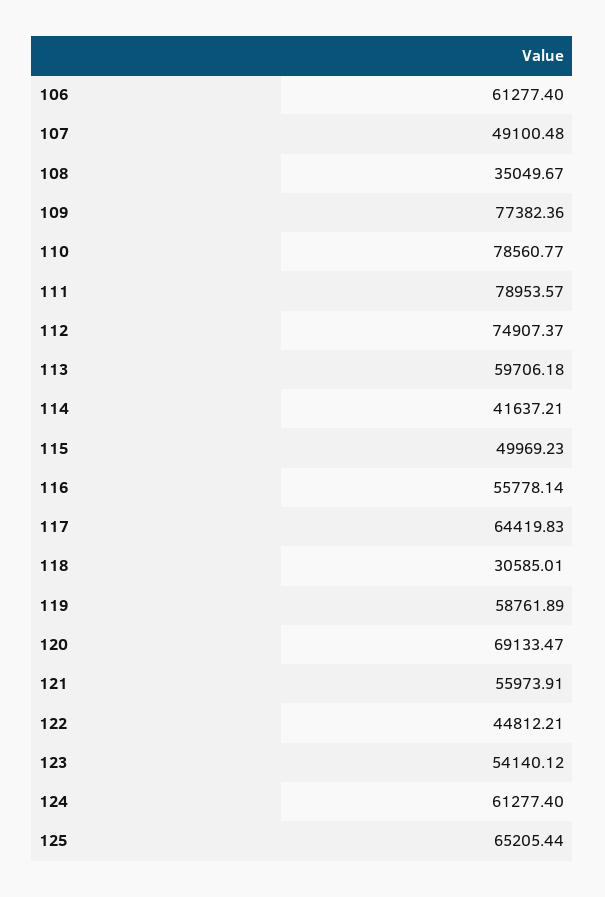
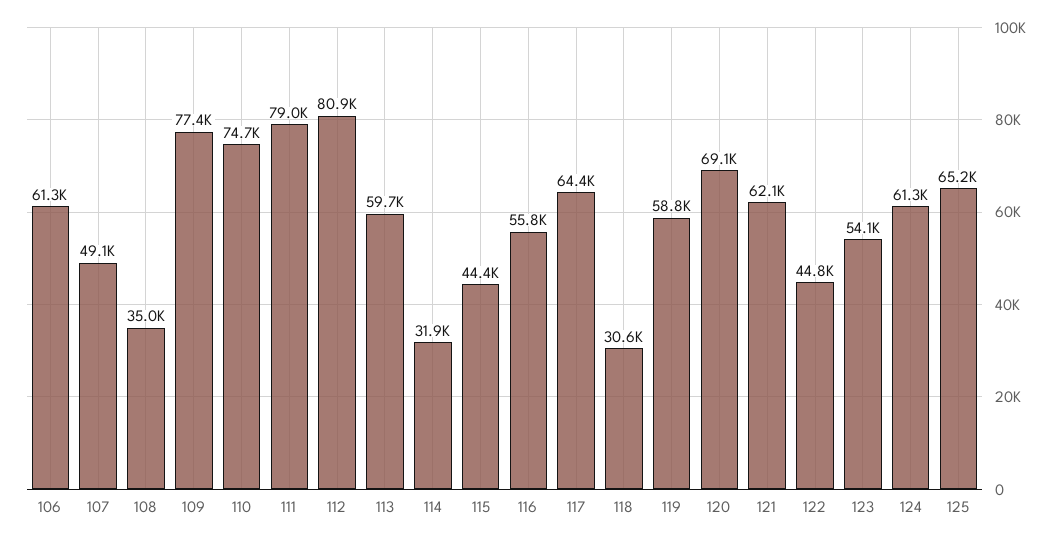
110: 78560.77 -> 74700
112: 74907.37 -> 80900
114: 41637.21 -> 31900
115: 49969.23 -> 44400
121: 55973.91 -> 62100

